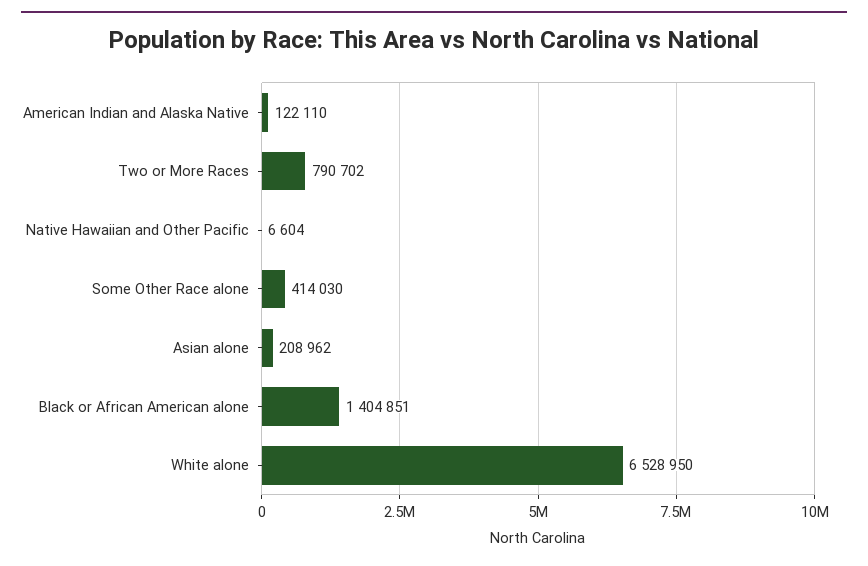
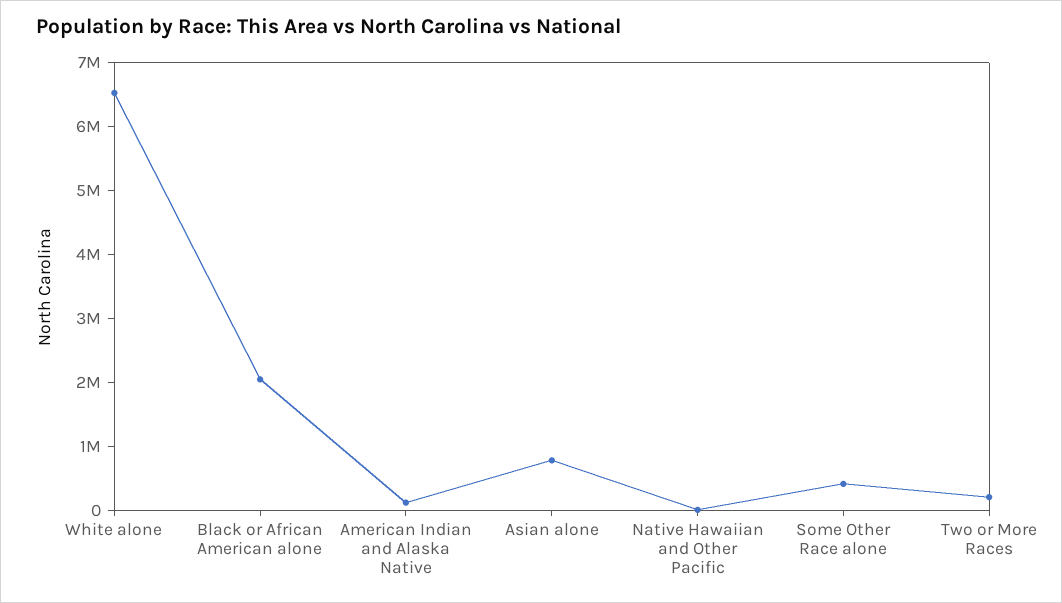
Two or More Races: 790702 -> 200000
Asian alone: 208962 -> 800000
Black or African American alone: 1404851 -> 2000000

